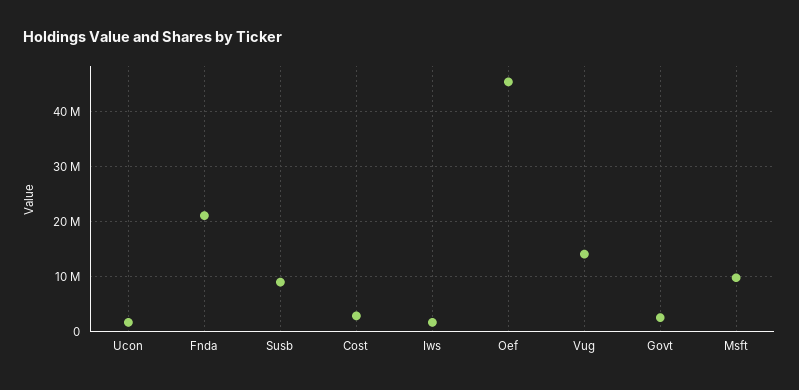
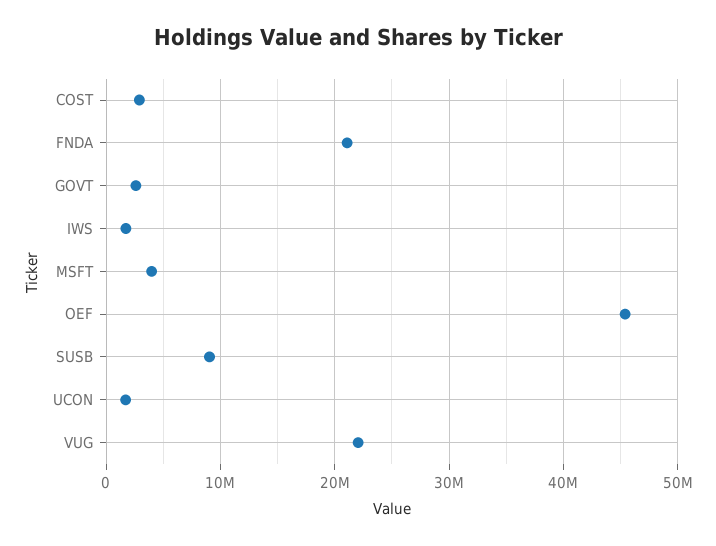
Vug: 14000000 -> 22000000
Msft: 10000000 -> 4000000

